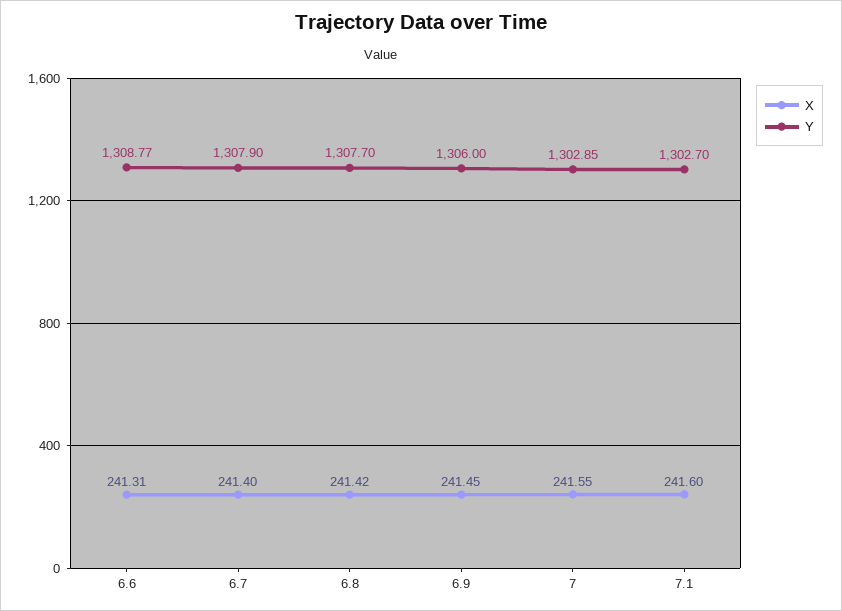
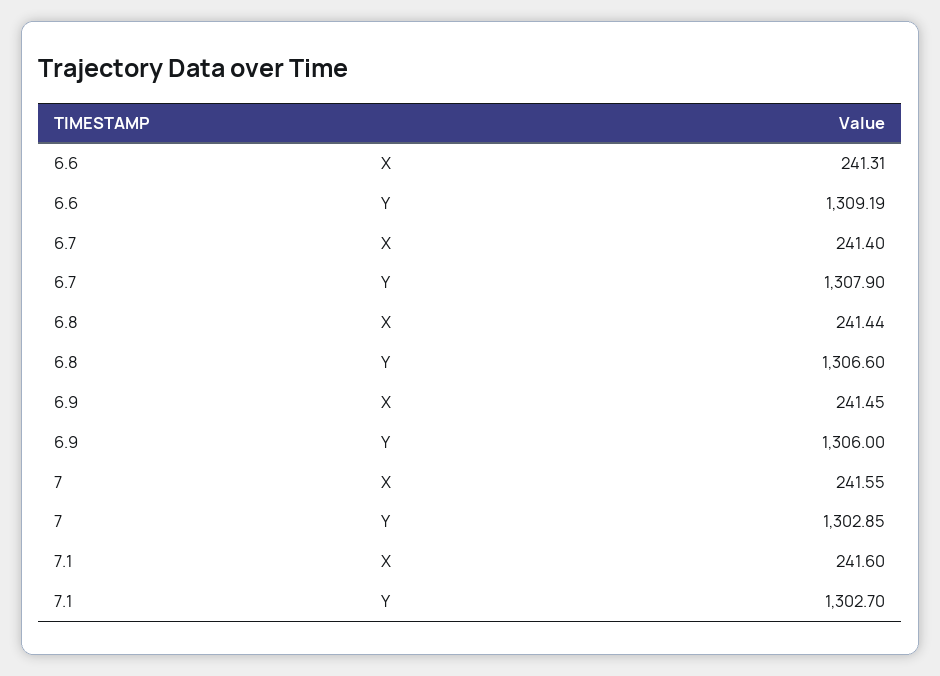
Y, 6.6: 1308.77 -> 1309.19
X, 6.8: 241.42 -> 241.44
Y, 6.8: 1307.7 -> 1306.6

